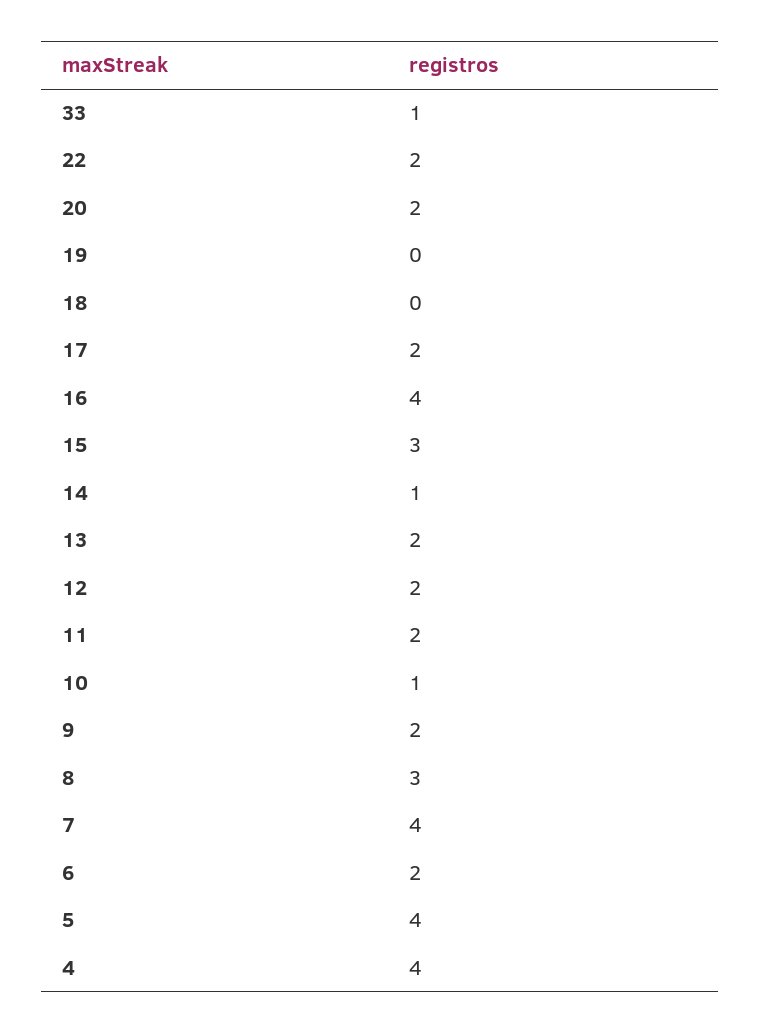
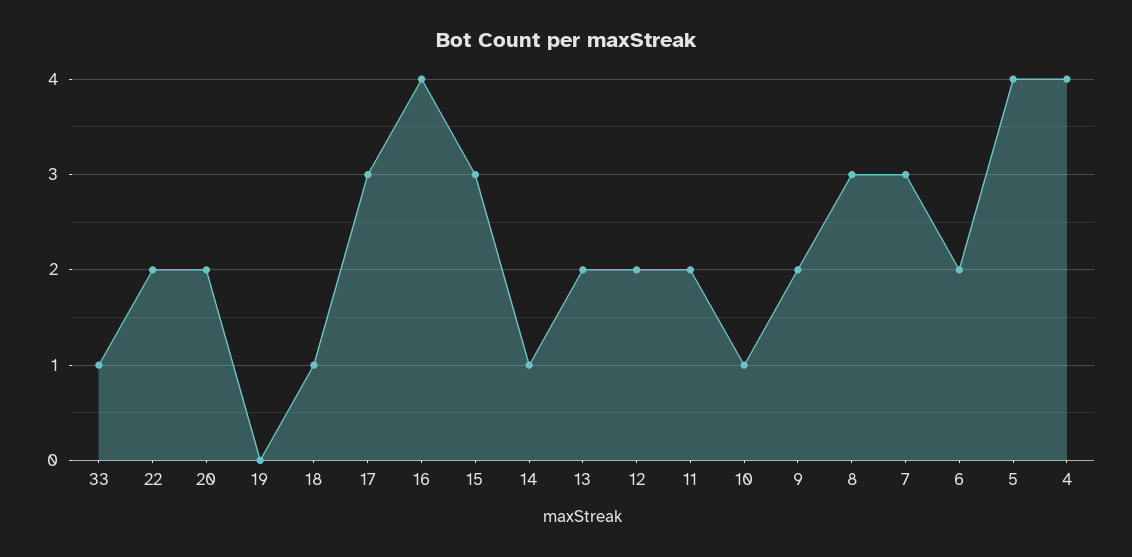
18: 0 -> 1
17: 2 -> 3
7: 4 -> 3

